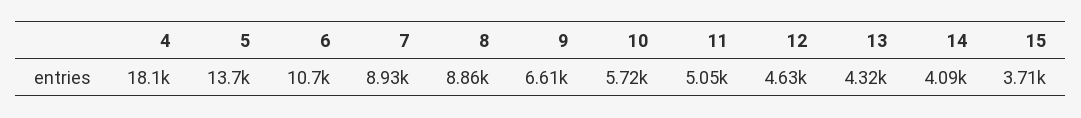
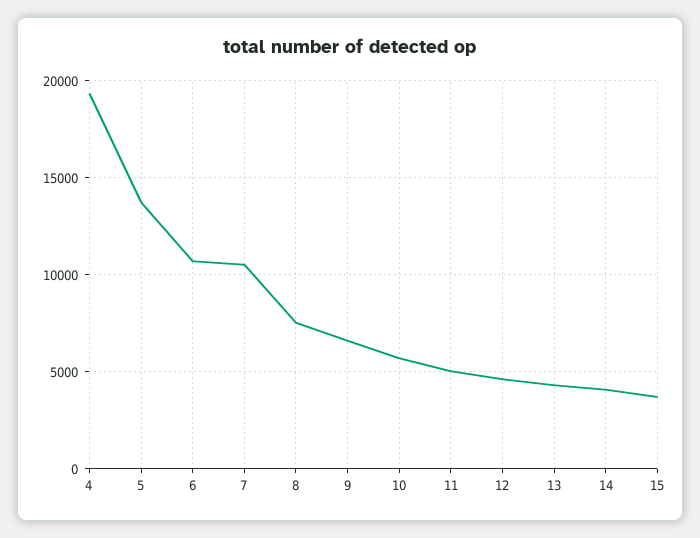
4: 18100 -> 19500
7: 8930 -> 10500
8: 8860 -> 7500

